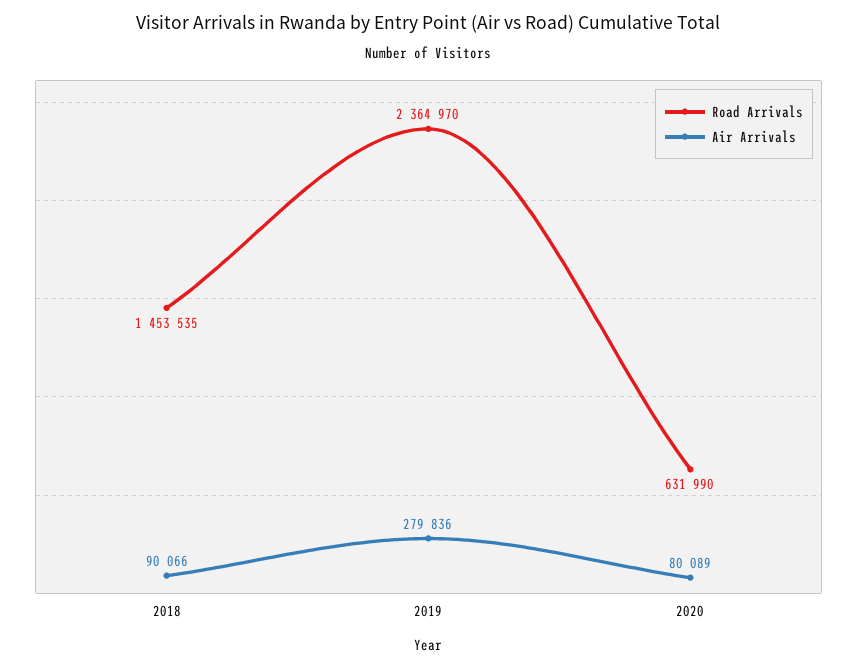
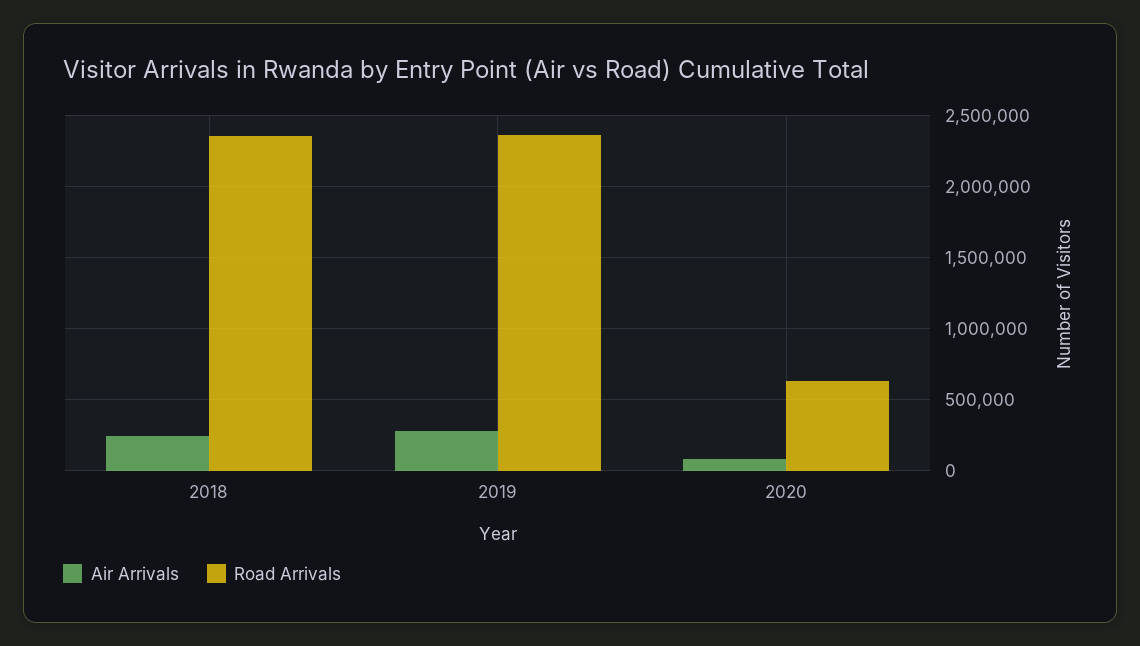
Road Arrivals, 2018: 1453535 -> 2350000
Air Arrivals, 2018: 90066 -> 250000

